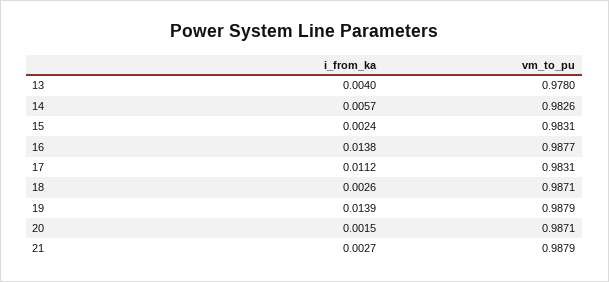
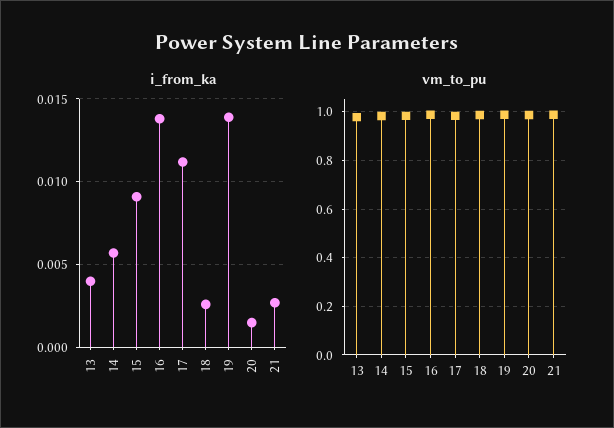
i_from_ka, 15: 0.0024 -> 0.009

